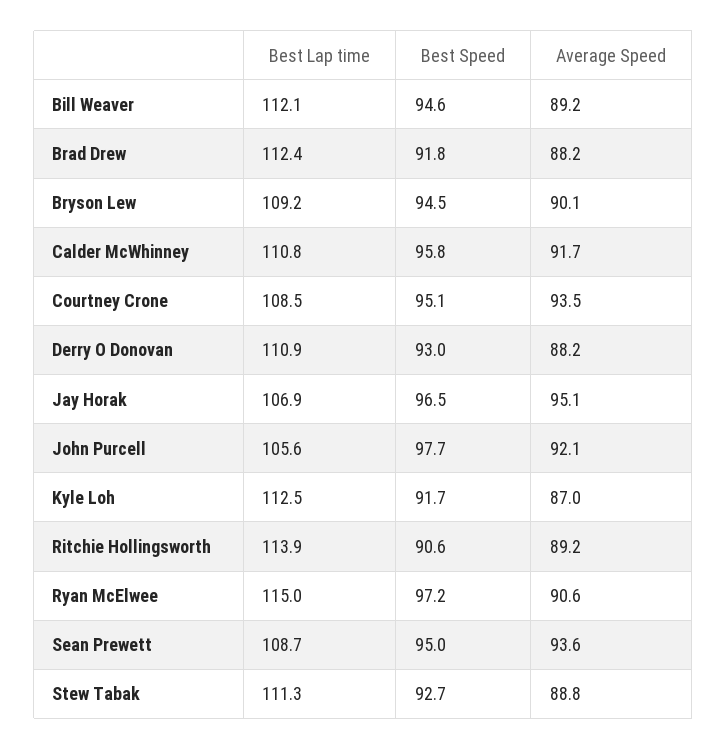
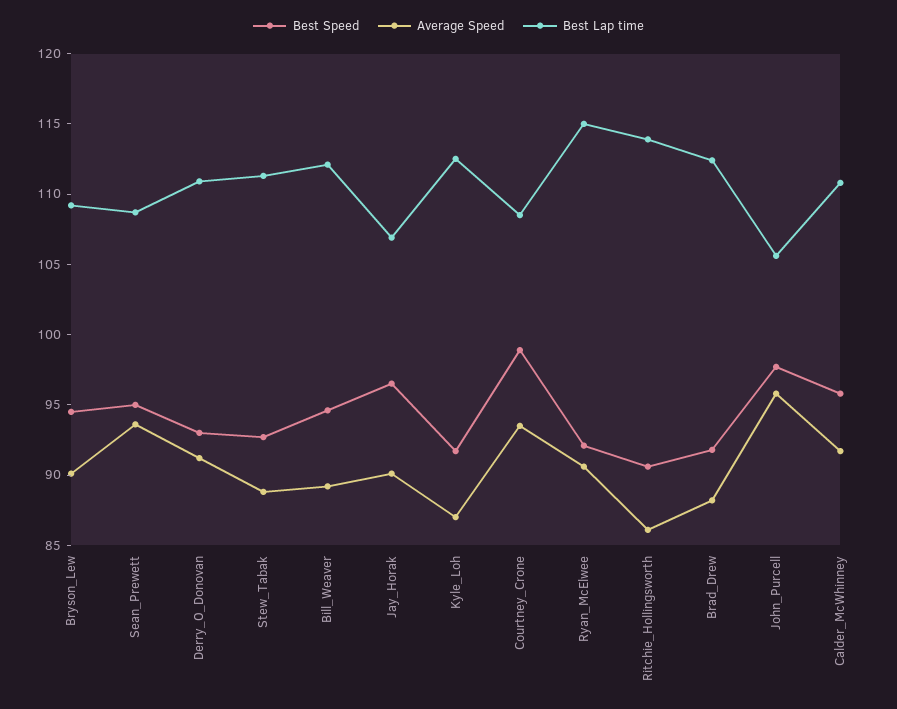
Best Speed, Courtney Crone: 95.1 -> 99
Average Speed, Derry O Donovan: 88.2 -> 91
Average Speed, Jay Horak: 95.1 -> 90
Average Speed, John Purcell: 92.1 -> 96
Average Speed, Ritchie Hollingsworth: 89.2 -> 86
Best Speed, Ryan McElwee: 97.2 -> 92

